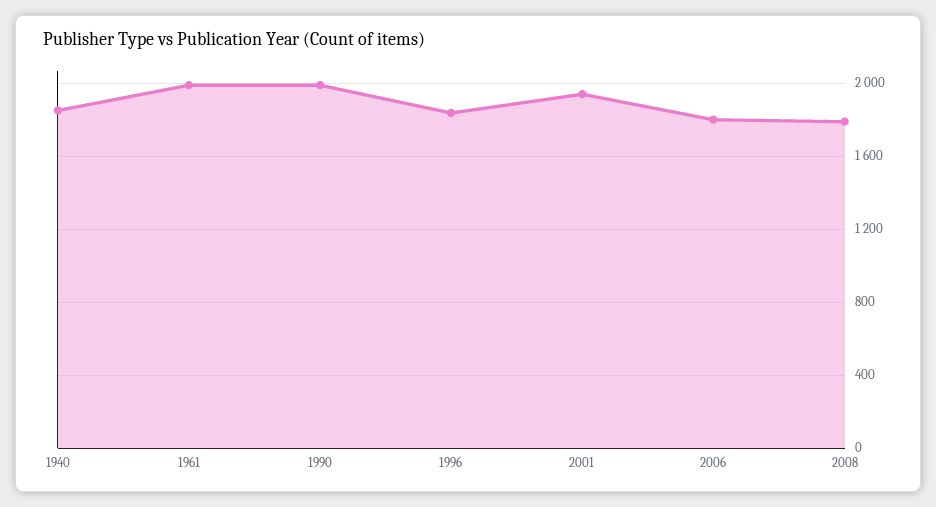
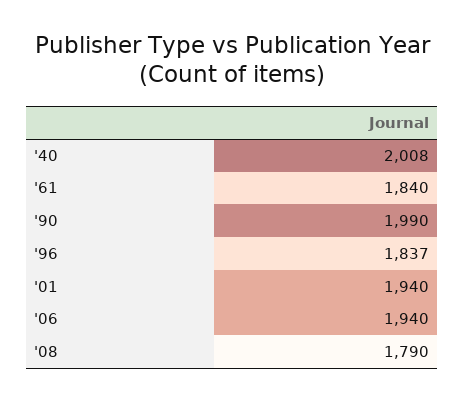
1940: 1850 -> 2008
1961: 2000 -> 1840
2006: 1800 -> 1940

